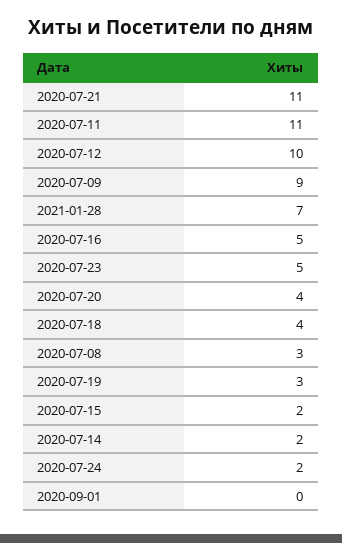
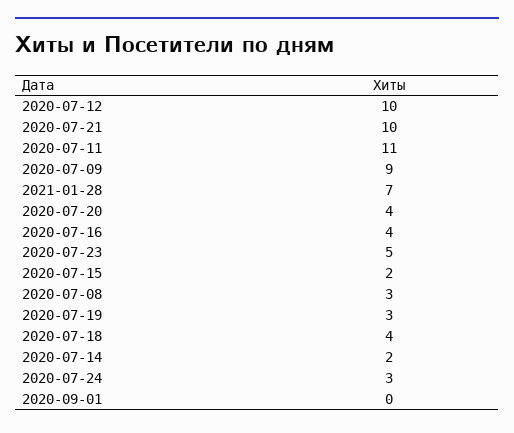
2020-07-21: 11 -> 10
2020-07-16: 5 -> 4
2020-07-24: 2 -> 3

